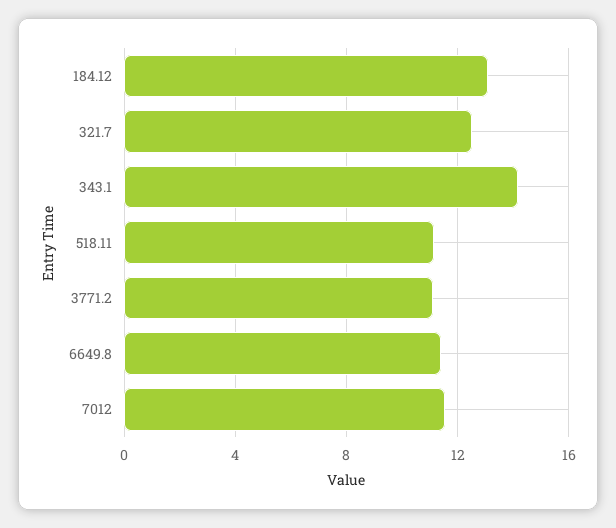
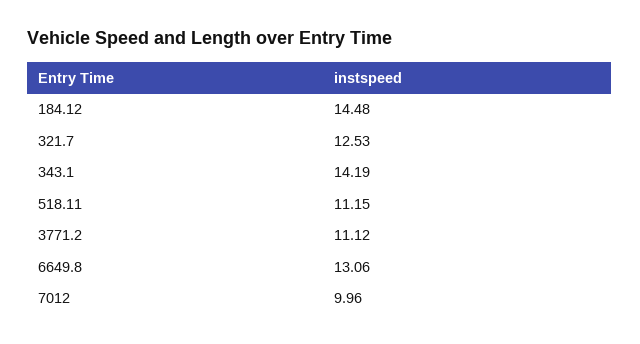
184.12: 13 -> 14.48
6649.8: 11.5 -> 13.06
7012: 11.5 -> 9.96

